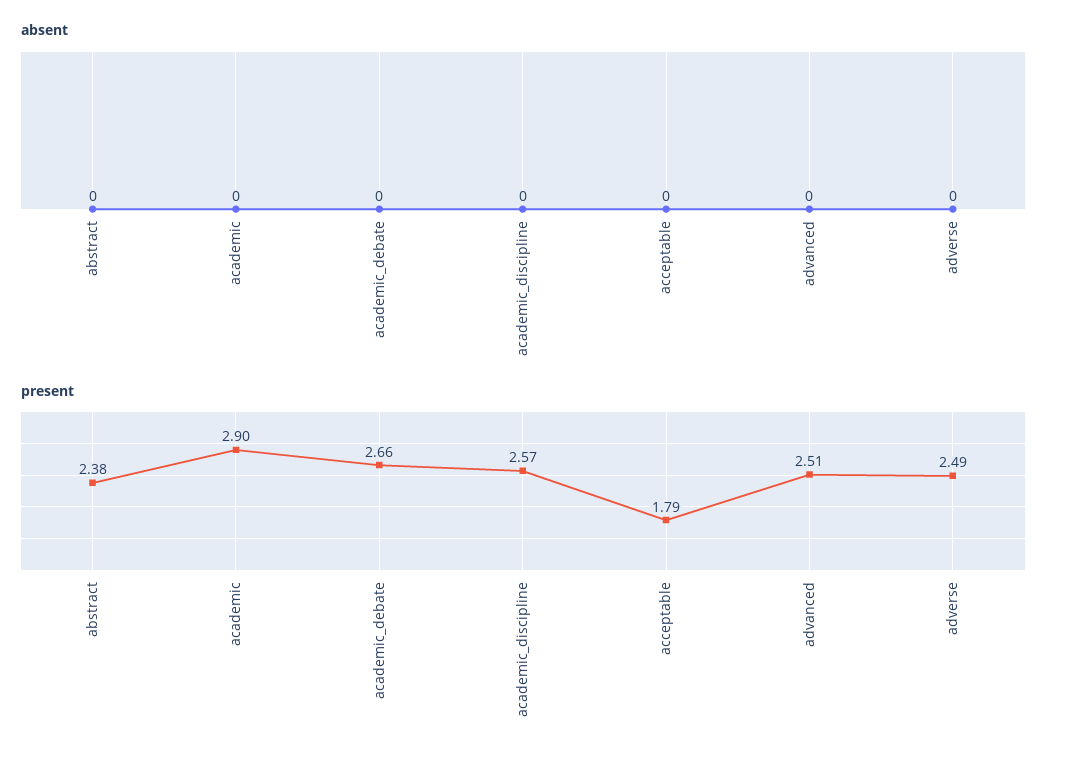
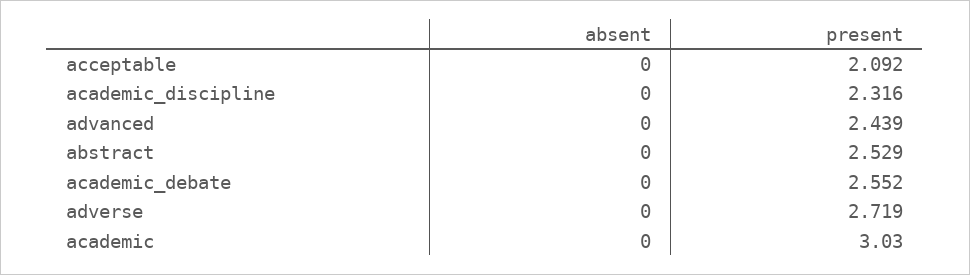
present, abstract: 2.38 -> 2.529
present, academic: 2.9 -> 3.03
present, academic_debate: 2.66 -> 2.552
present, academic_discipline: 2.57 -> 2.316
present, acceptable: 1.79 -> 2.092
present, advanced: 2.51 -> 2.439
present, adverse: 2.49 -> 2.719

